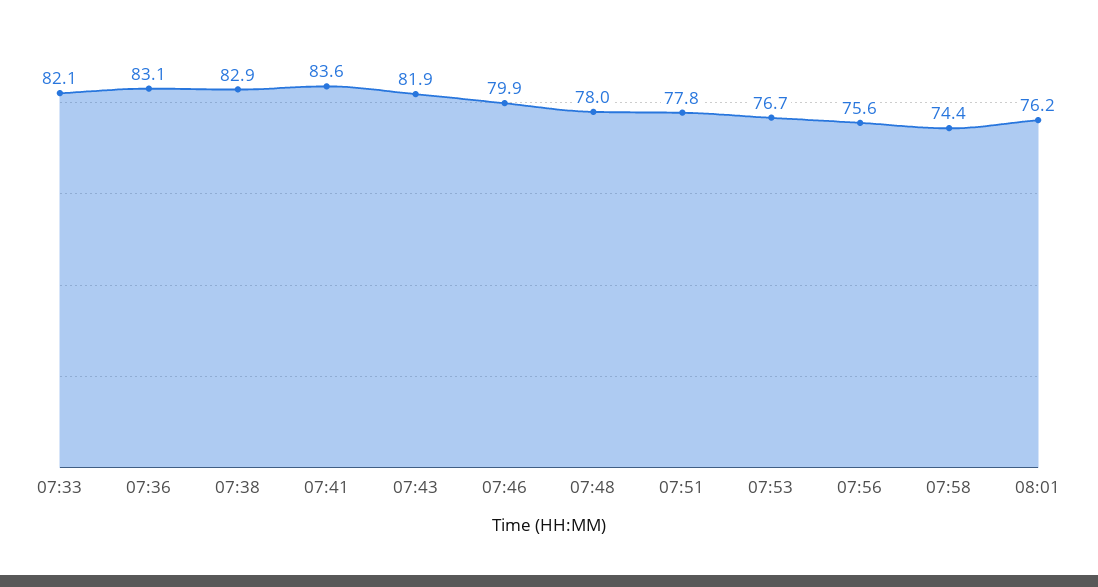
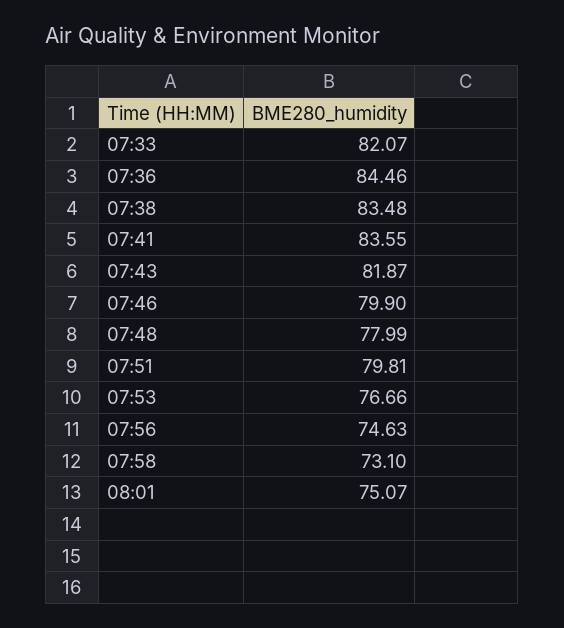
07:36: 83.1 -> 84.46
07:38: 82.9 -> 83.48
07:51: 77.8 -> 79.81
07:56: 75.6 -> 74.63
07:58: 74.4 -> 73.1
08:01: 76.2 -> 75.07

